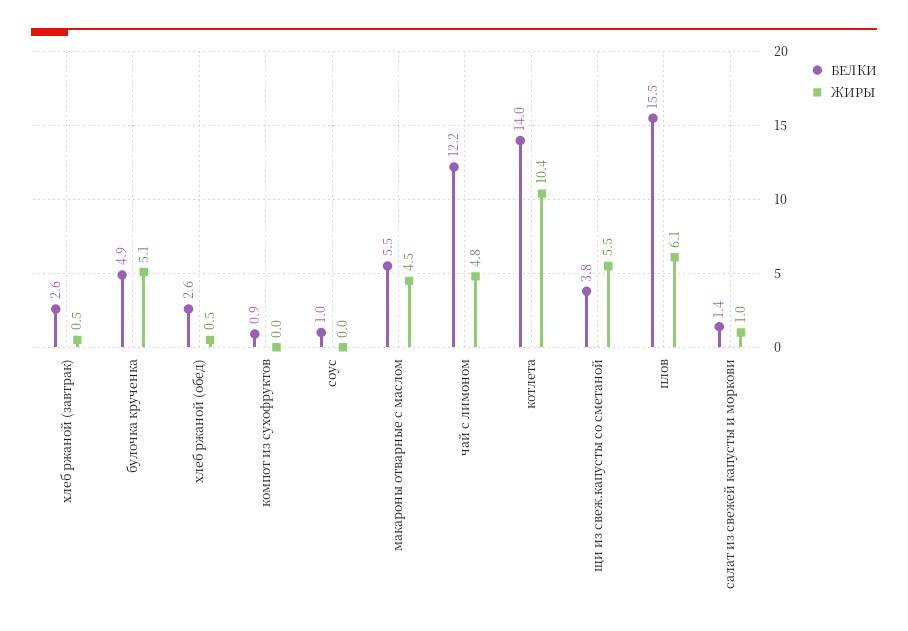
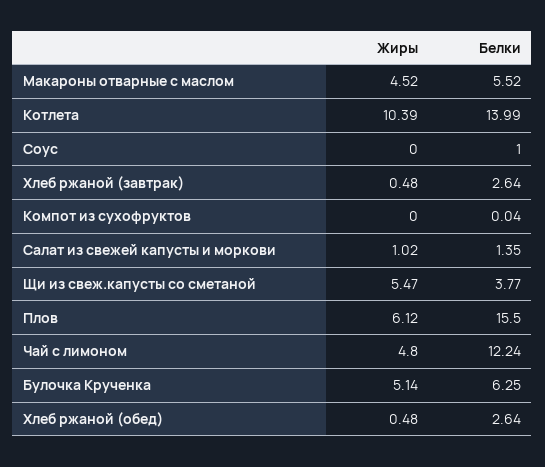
БЕЛКИ, булочка крученка: 4.9 -> 6.25
БЕЛКИ, компот из сухофруктов: 0.9 -> 0.04

